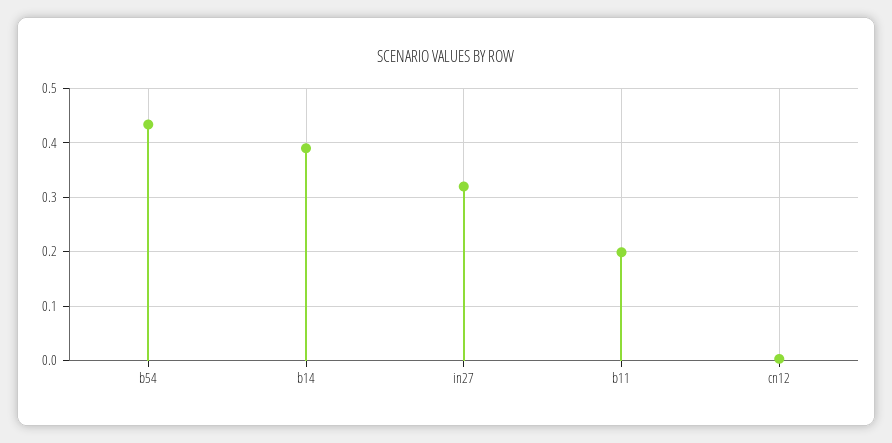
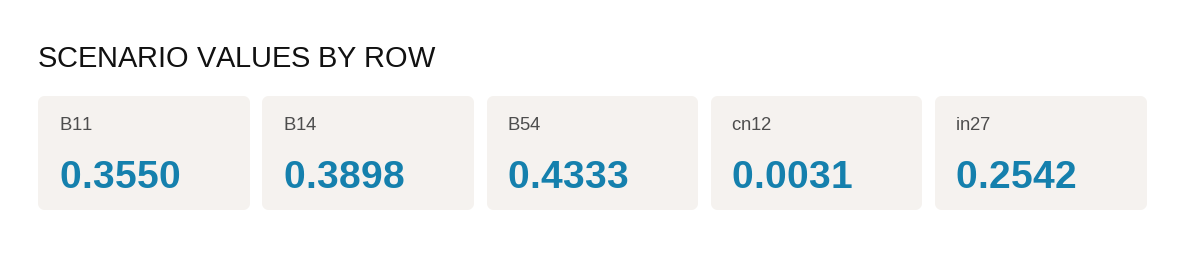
in27: 0.32 -> 0.2542
b11: 0.2 -> 0.355

